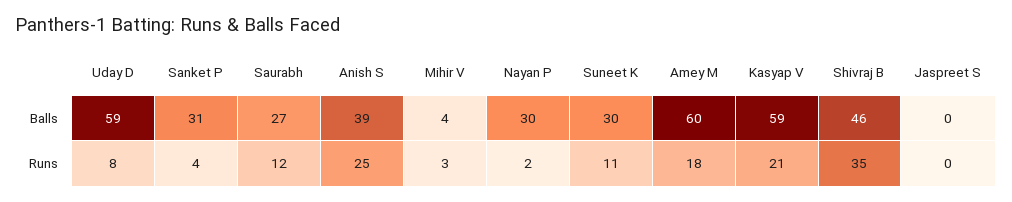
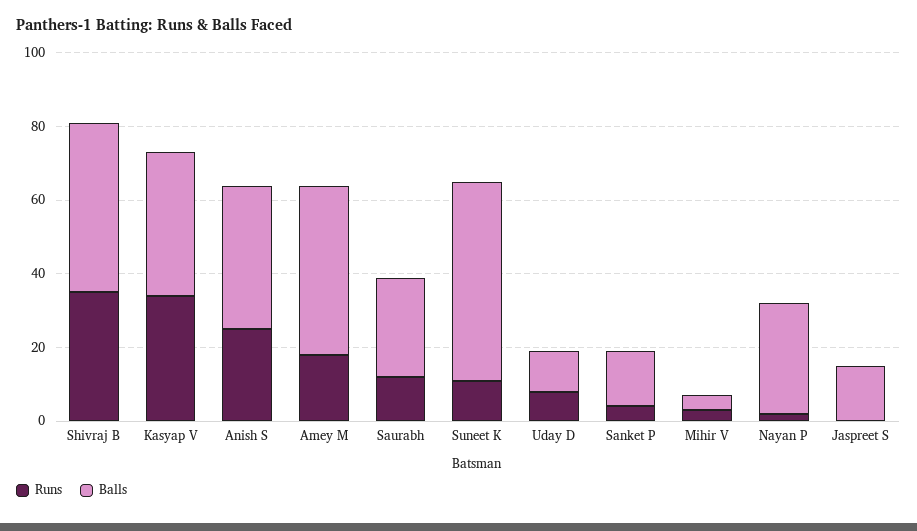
Balls, Uday D: 59 -> 10
Balls, Sanket P: 31 -> 15
Balls, Suneet K: 30 -> 55
Balls, Amey M: 60 -> 45
Balls, Kasyap V: 59 -> 40
Balls, Jaspreet S: 0 -> 15
Runs, Kasyap V: 21 -> 35

